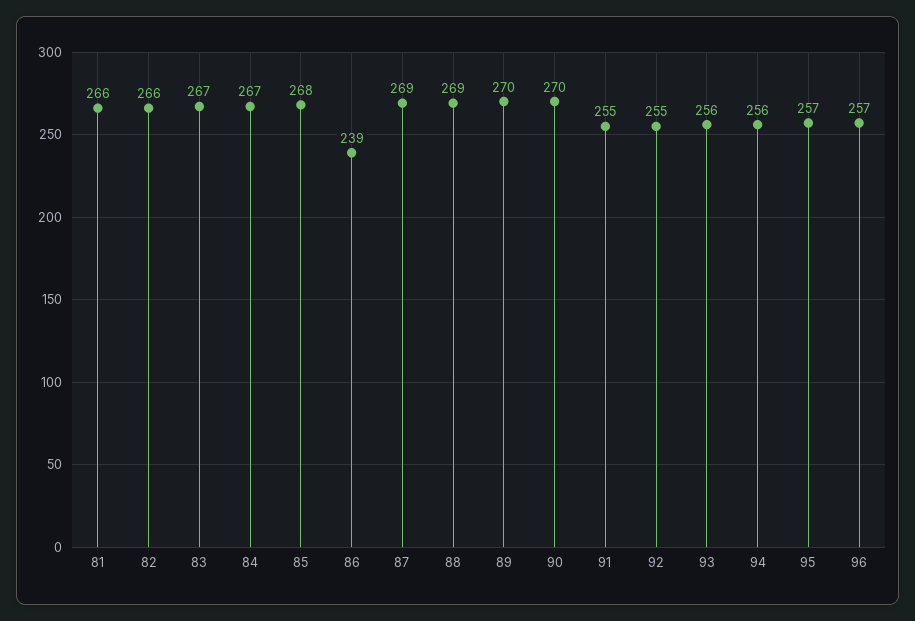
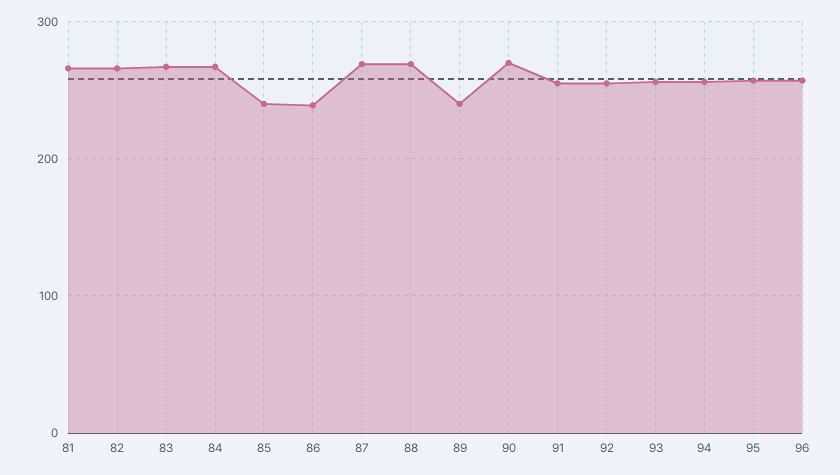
85: 268 -> 240
89: 270 -> 240

